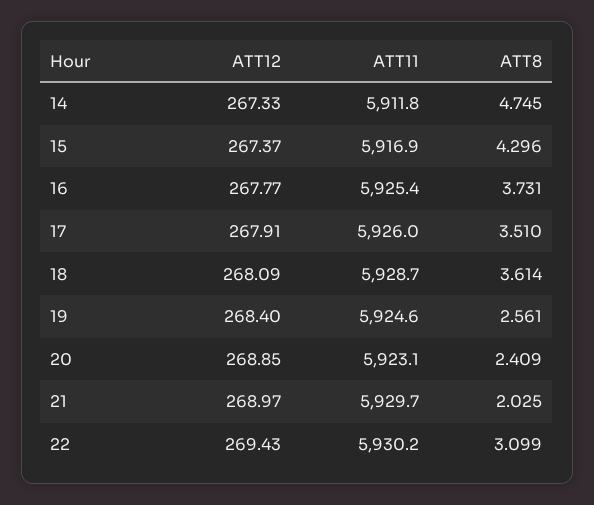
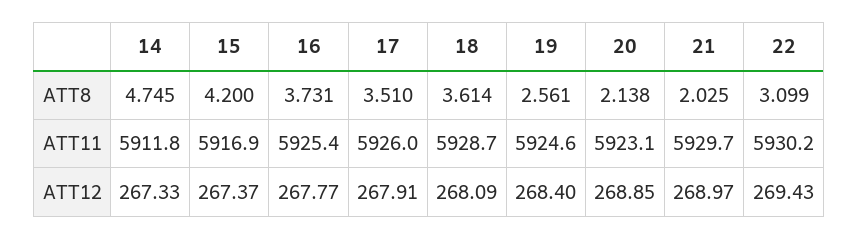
ATT8, 15: 4.296 -> 4.2
ATT8, 20: 2.409 -> 2.138

